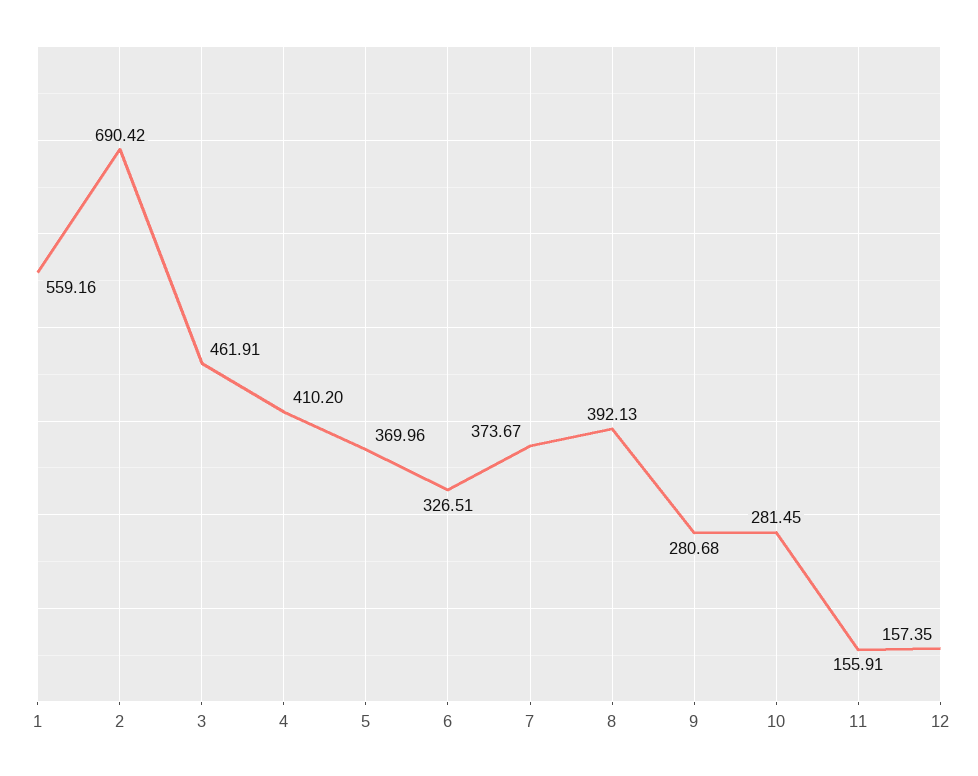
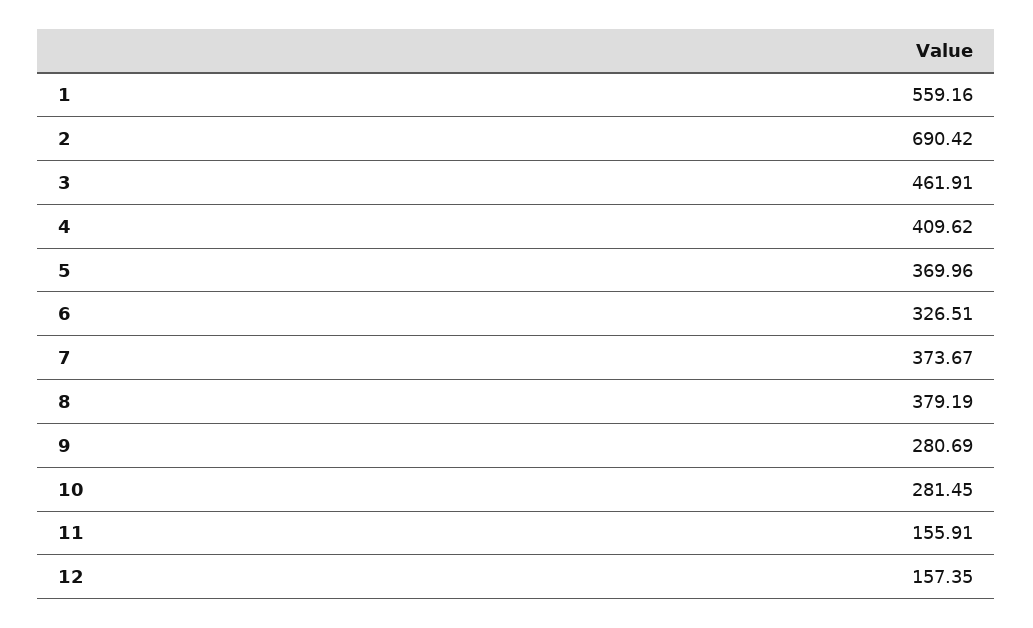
4: 410.2 -> 409.62
8: 392.13 -> 379.19
9: 280.68 -> 280.69

